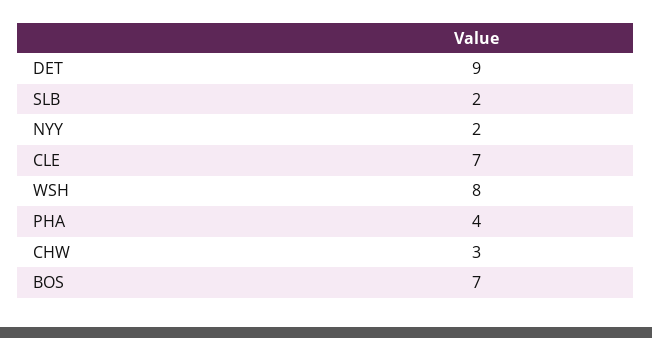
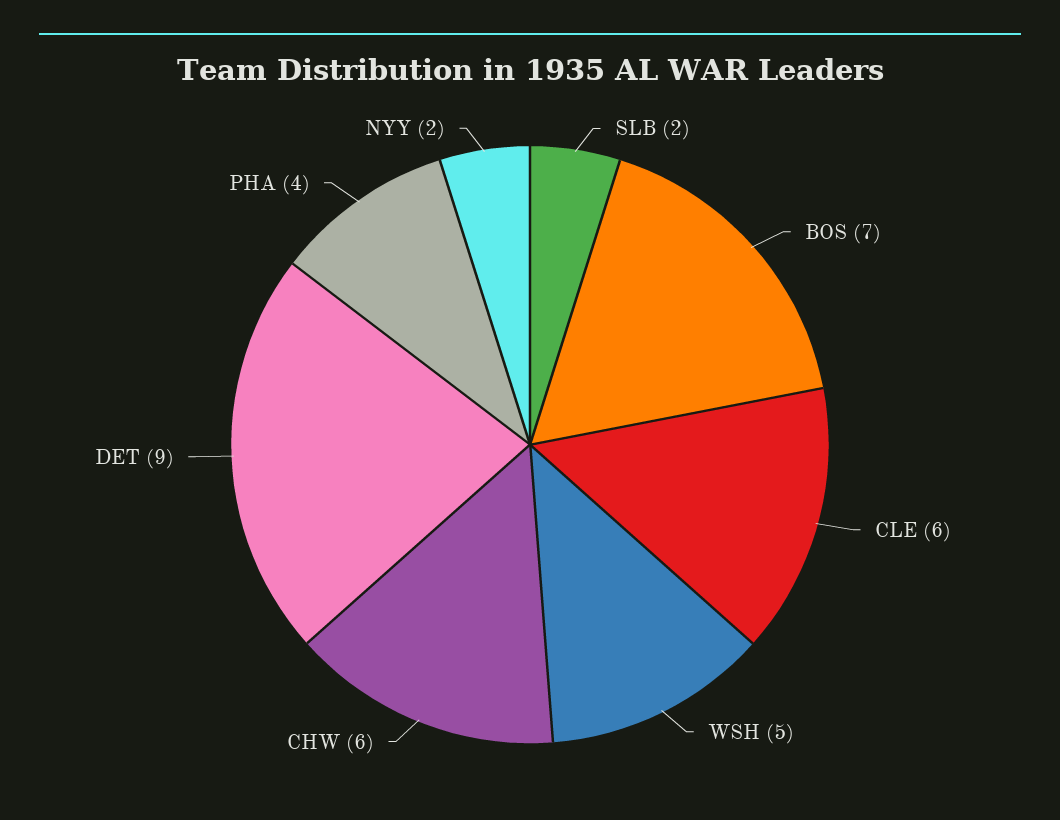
CLE: 7 -> 6
WSH: 8 -> 5
CHW: 3 -> 6

